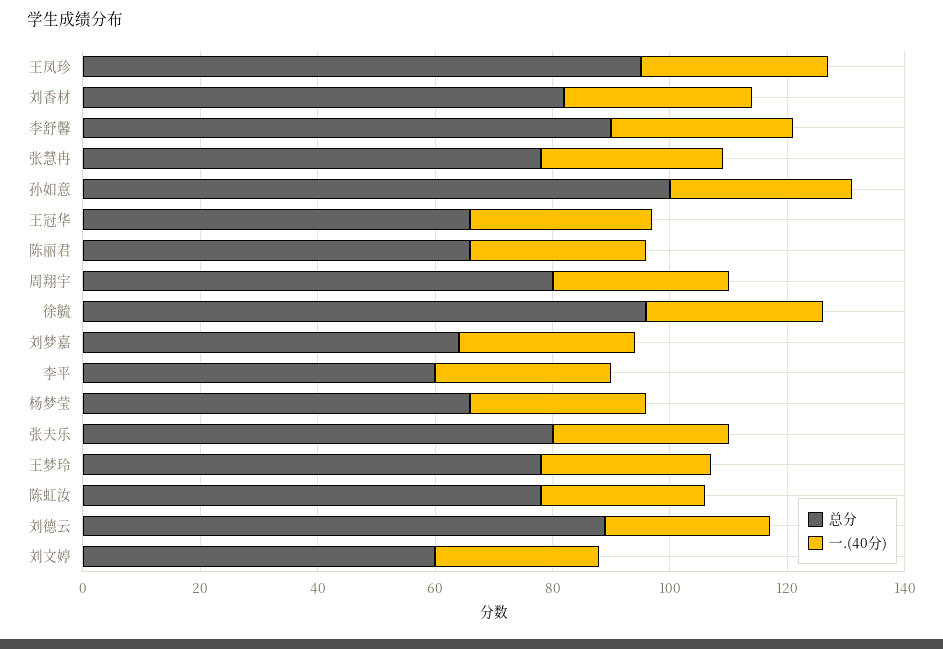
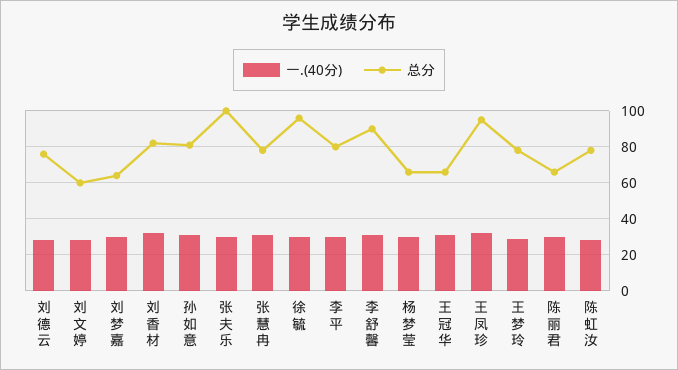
总分, 孙如意: 100 -> 80
总分, 周翔宇: 80 -> none
一.(40分), 周翔宇: 30 -> none
总分, 李平: 60 -> 80
总分, 张夫乐: 80 -> 100
总分, 刘德云: 90 -> 75

